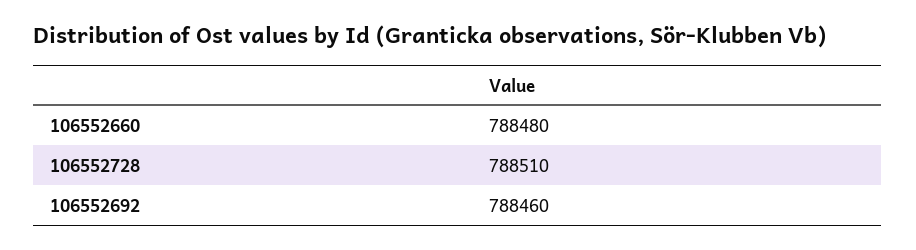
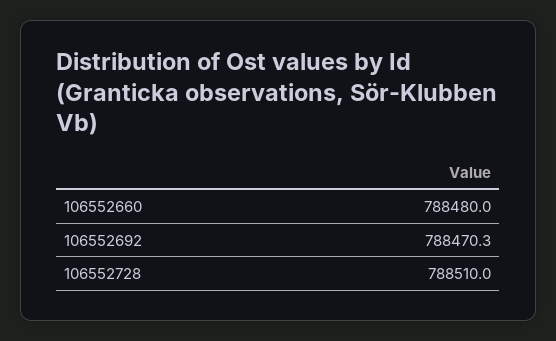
106552692: 788460 -> 788470.3

